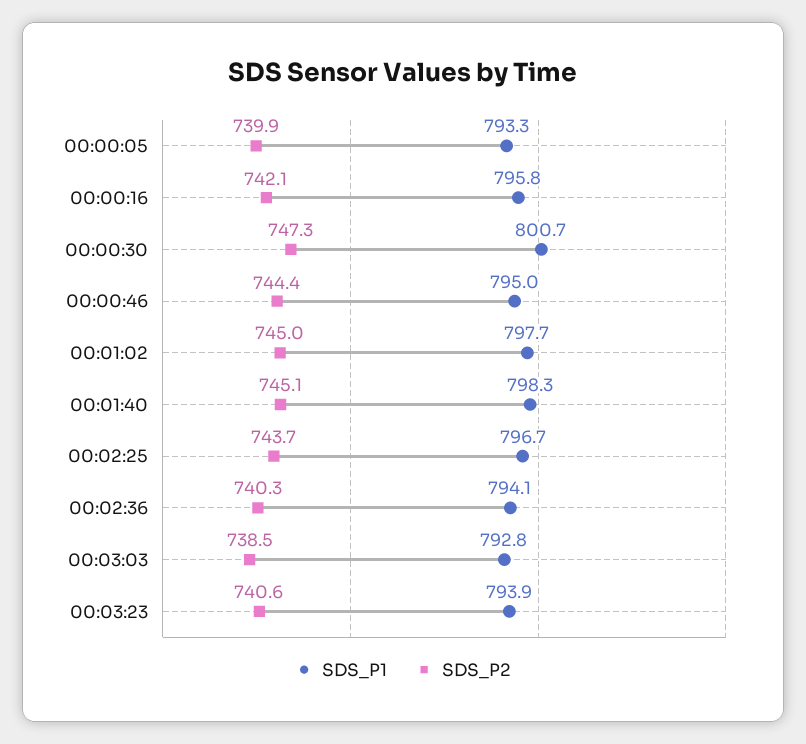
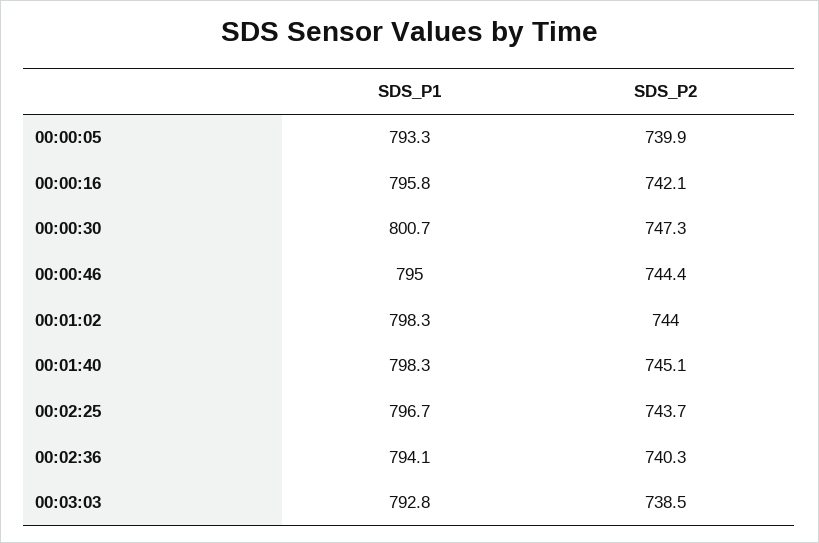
SDS_P1, 00:01:02: 797.7 -> 798.3
SDS_P2, 00:01:02: 745 -> 744
SDS_P1, 00:03:23: 793.9 -> none
SDS_P2, 00:03:23: 740.6 -> none

